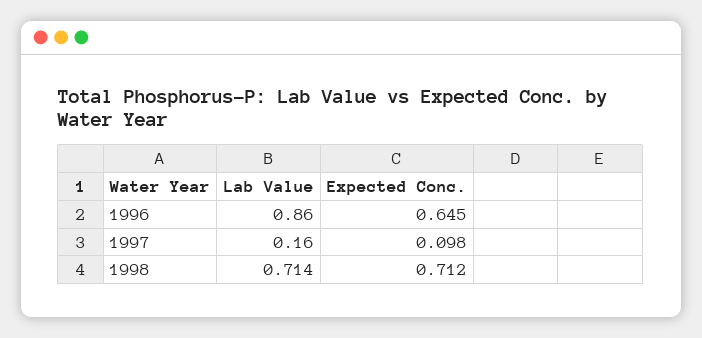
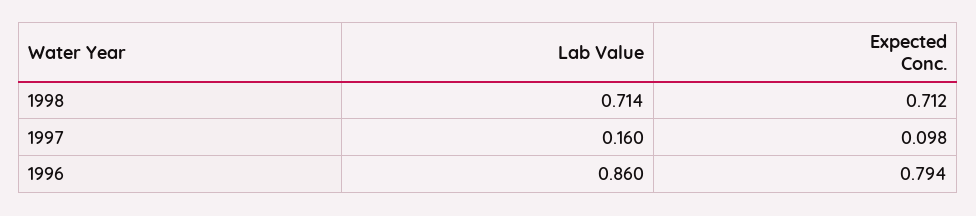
Expected Conc., 1996: 0.645 -> 0.794

